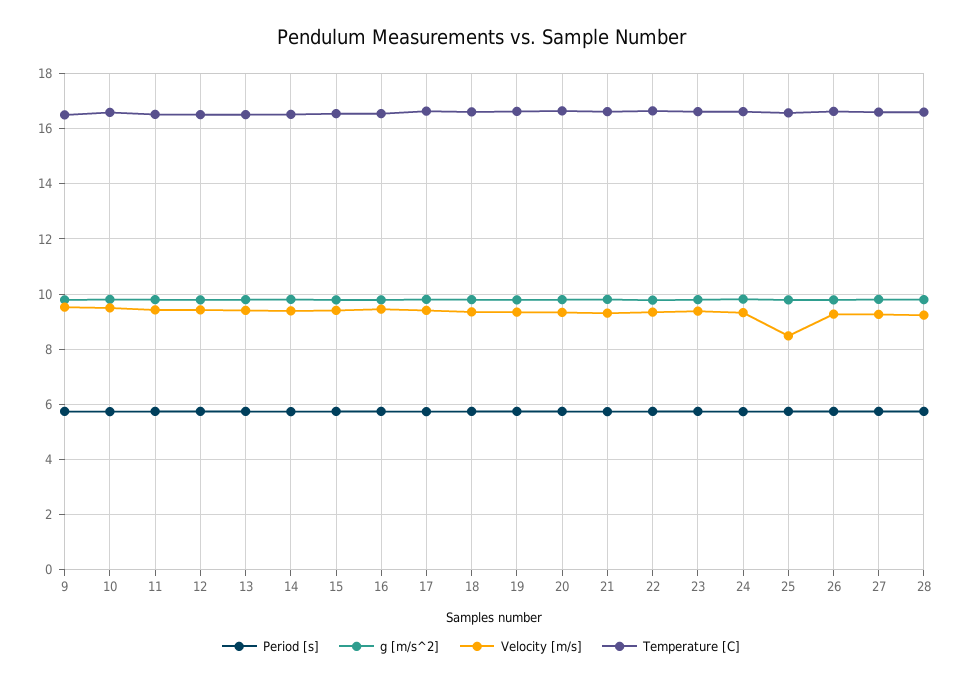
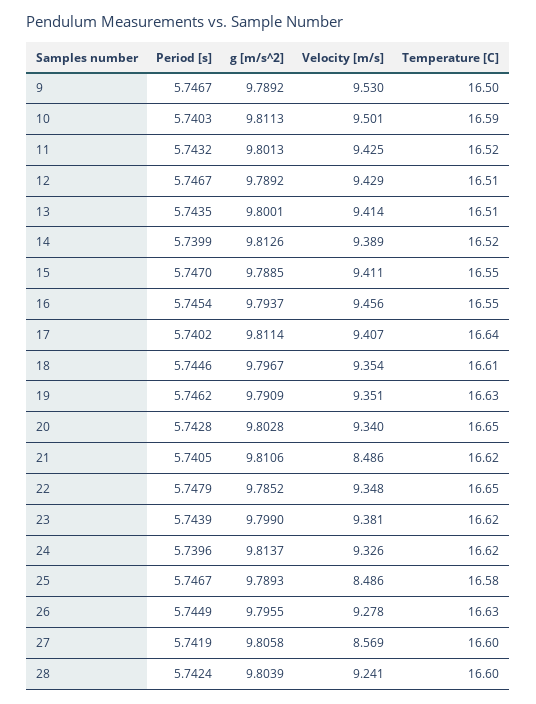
Velocity [m/s], 21: 9.25 -> 8.486
Velocity [m/s], 27: 9.25 -> 8.569

